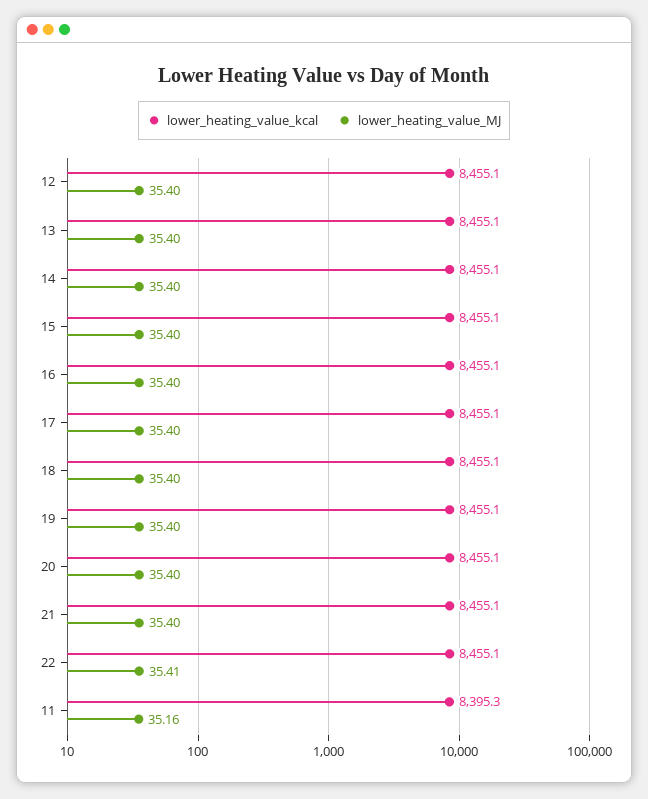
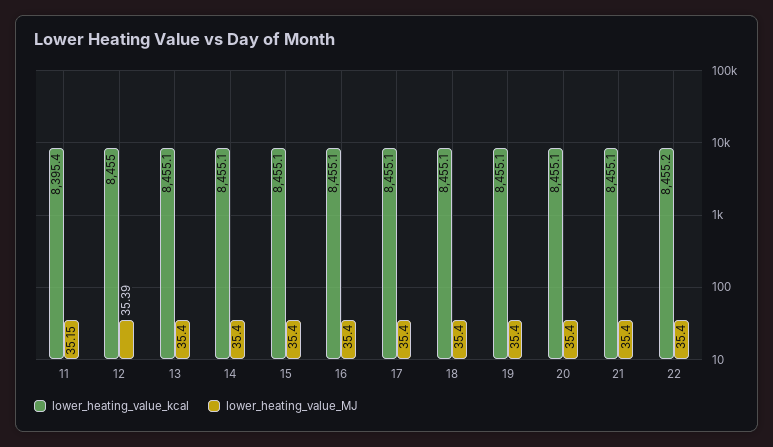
lower_heating_value_kcal, 12: 8455.1 -> 8455
lower_heating_value_MJ, 12: 35.4 -> 35.39
lower_heating_value_kcal, 22: 8455.1 -> 8455.2
lower_heating_value_MJ, 22: 35.41 -> 35.4
lower_heating_value_kcal, 11: 8395.3 -> 8395.4
lower_heating_value_MJ, 11: 35.16 -> 35.15

